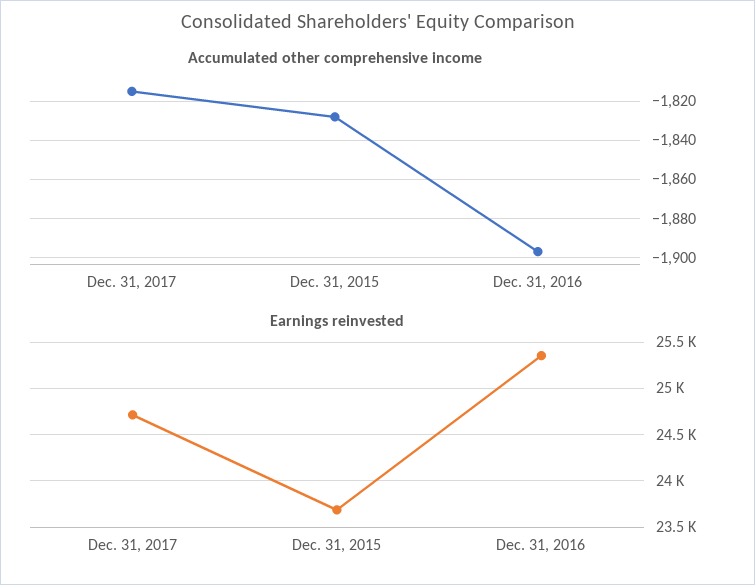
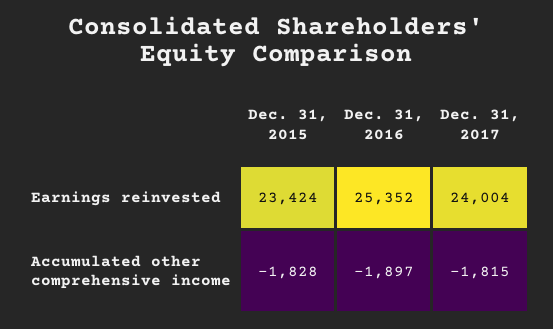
Earnings reinvested, Dec. 31, 2017: 24700 -> 24004
Earnings reinvested, Dec. 31, 2015: 23700 -> 23424

